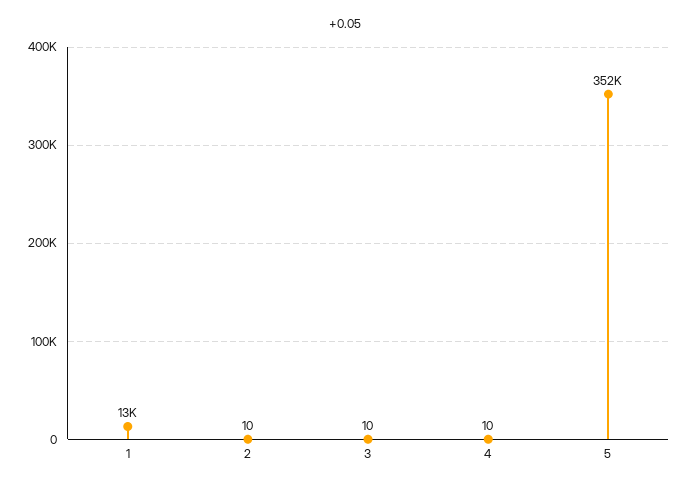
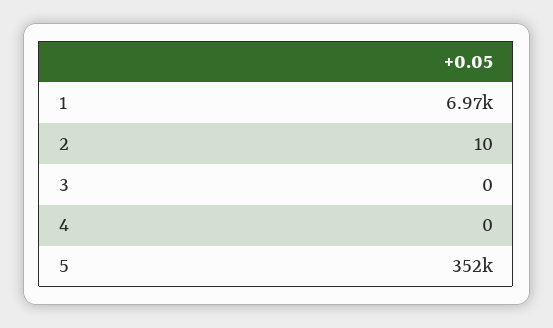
1: 13000 -> 6970
3: 10 -> 0
4: 10 -> 0

